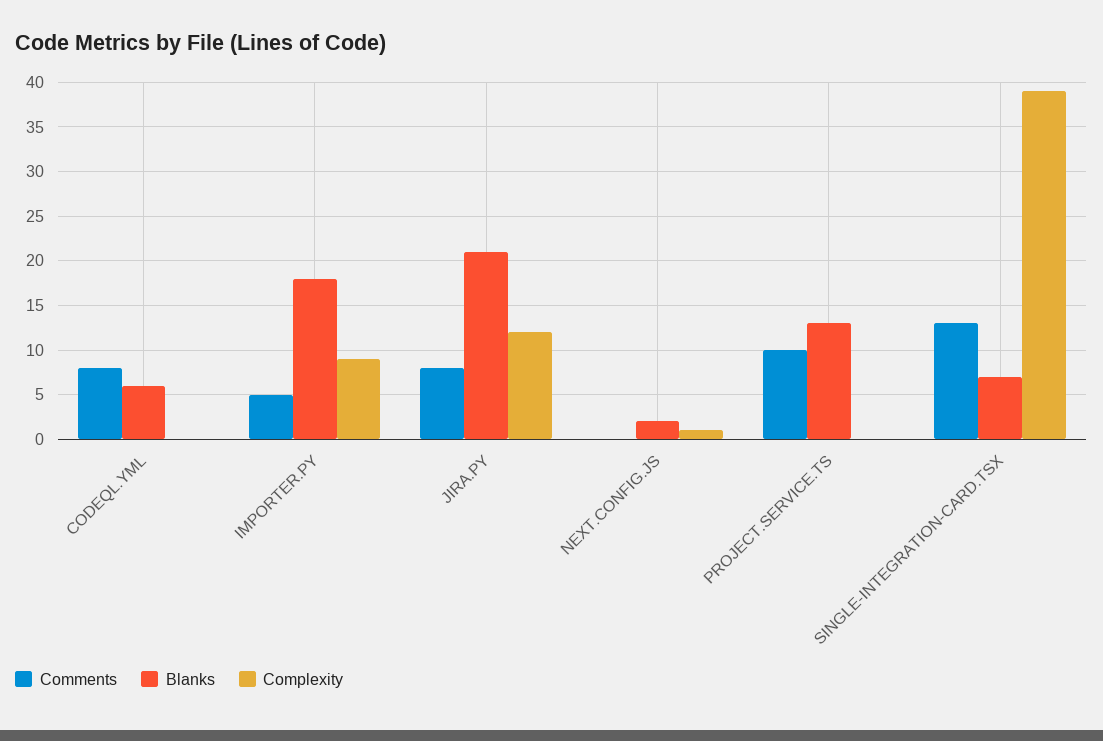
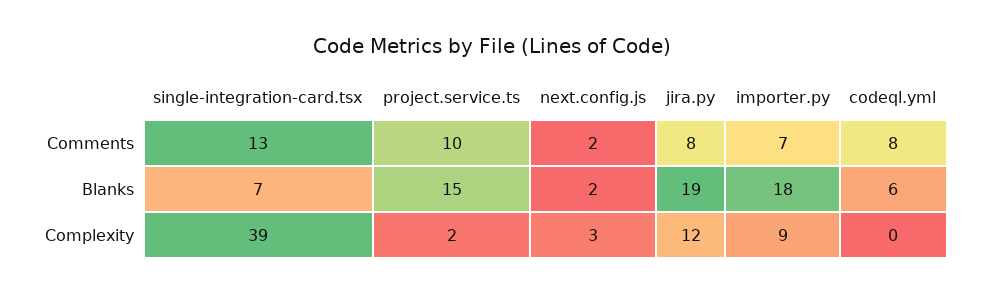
Comments, IMPORTER.PY: 5 -> 7
Blanks, JIRA.PY: 21 -> 19
Comments, NEXT.CONFIG.JS: 0 -> 2
Complexity, NEXT.CONFIG.JS: 1 -> 3
Blanks, PROJECT.SERVICE.TS: 13 -> 15
Complexity, PROJECT.SERVICE.TS: 0 -> 2

